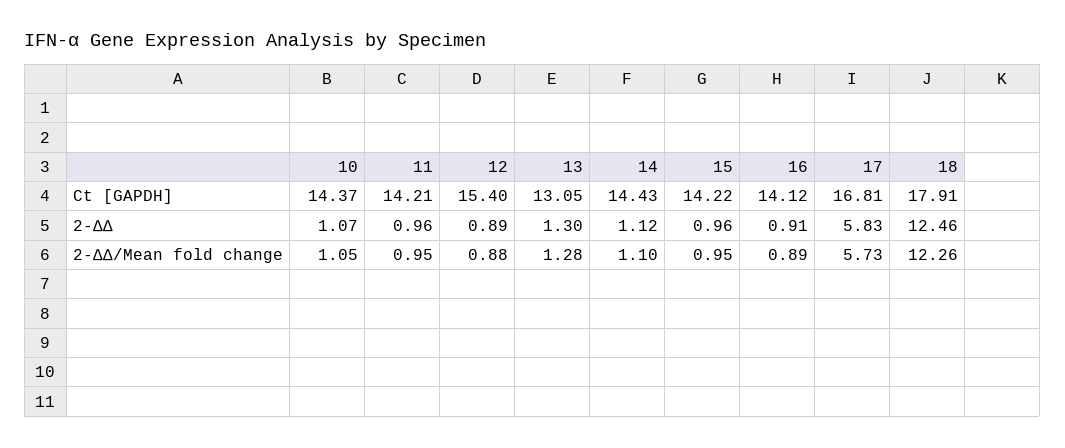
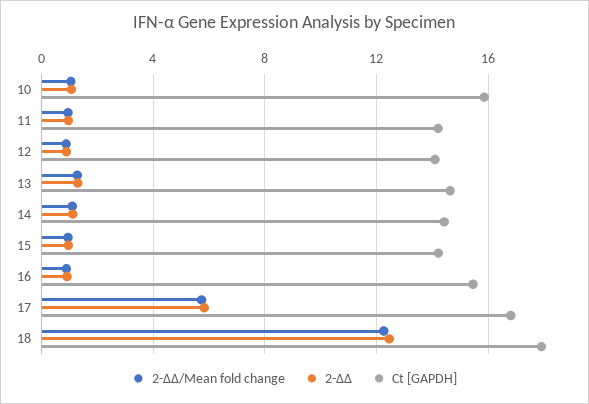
Ct [GAPDH], 10: 14.37 -> 16
Ct [GAPDH], 12: 15.4 -> 14
Ct [GAPDH], 13: 13.05 -> 14.5
Ct [GAPDH], 16: 14.12 -> 15.5

